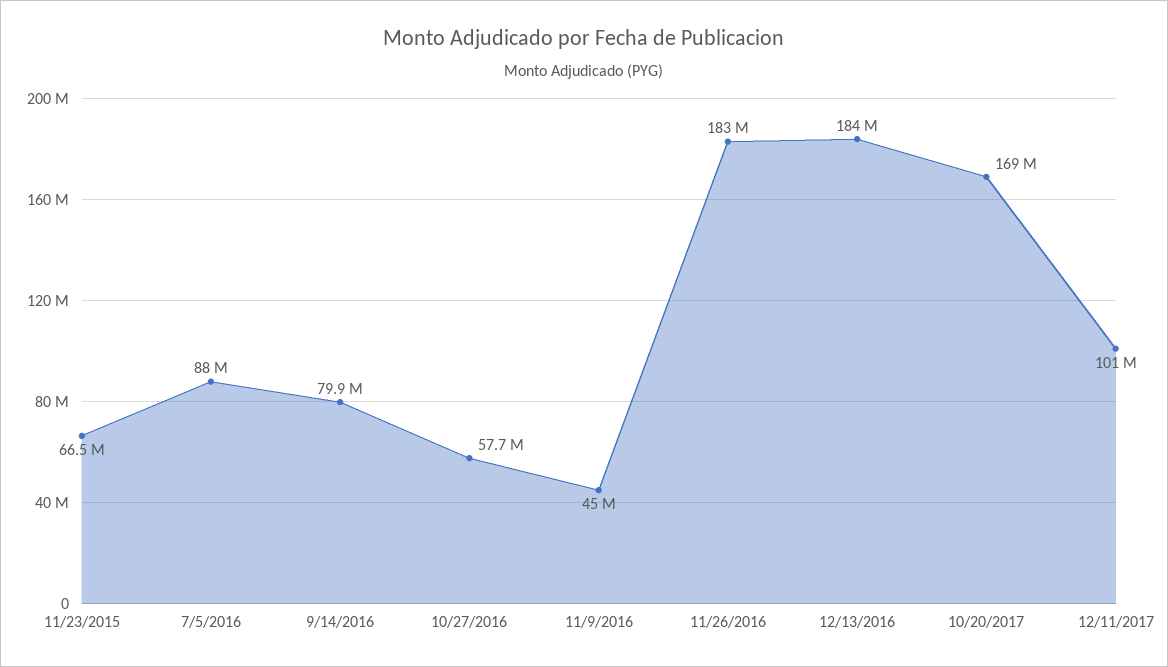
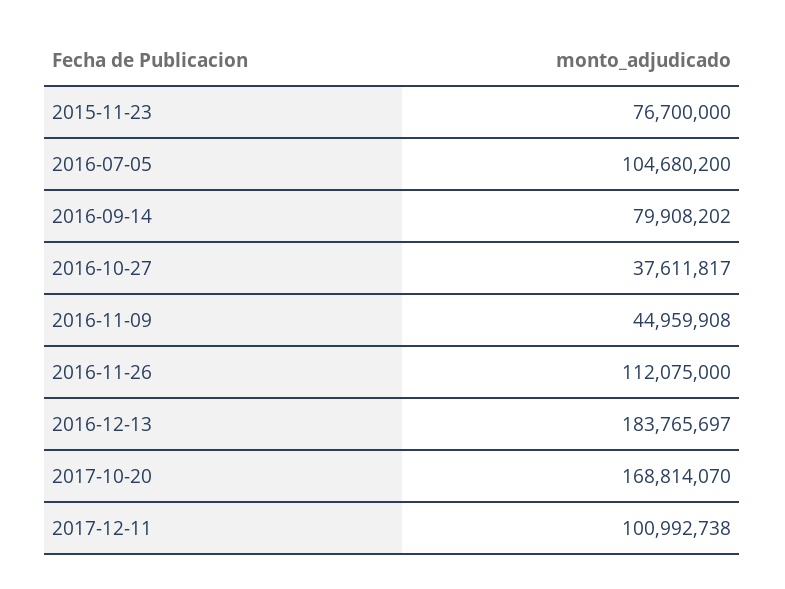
11/23/2015: 66500000 -> 76700000
7/5/2016: 88000000 -> 104680200
10/27/2016: 57700000 -> 37611817
11/26/2016: 183000000 -> 112075000

